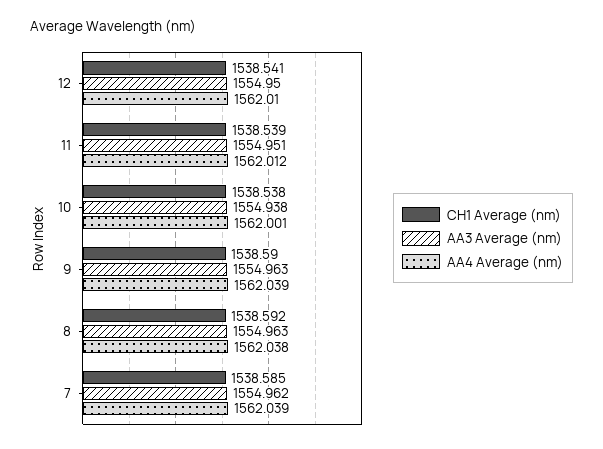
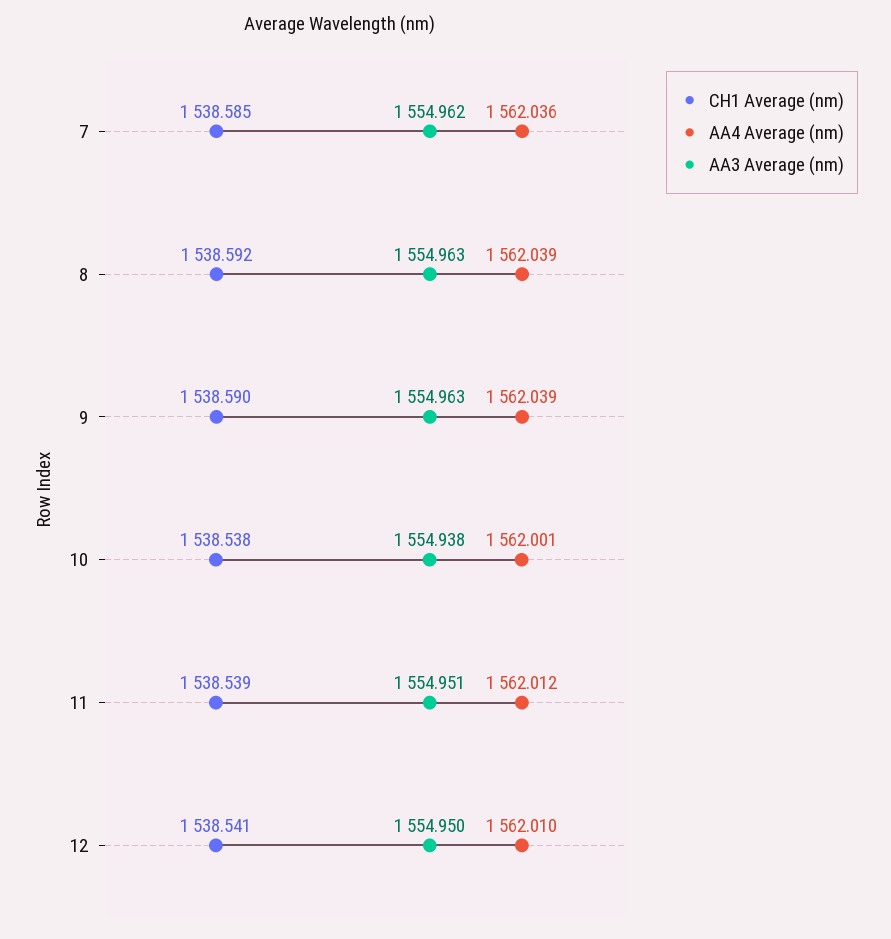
AA4 Average (nm), 8: 1562.038 -> 1562.039
AA4 Average (nm), 7: 1562.039 -> 1562.036

